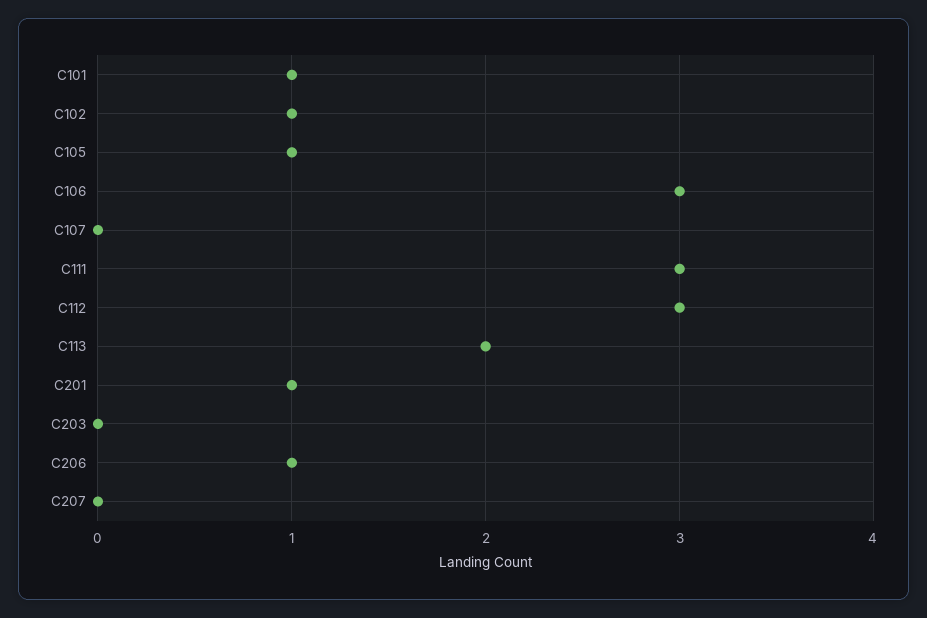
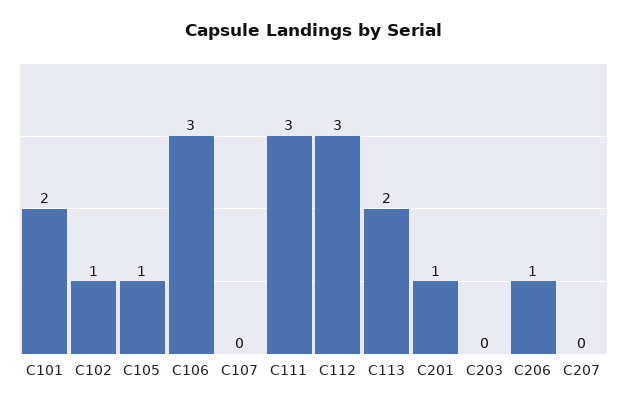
C101: 1 -> 2

